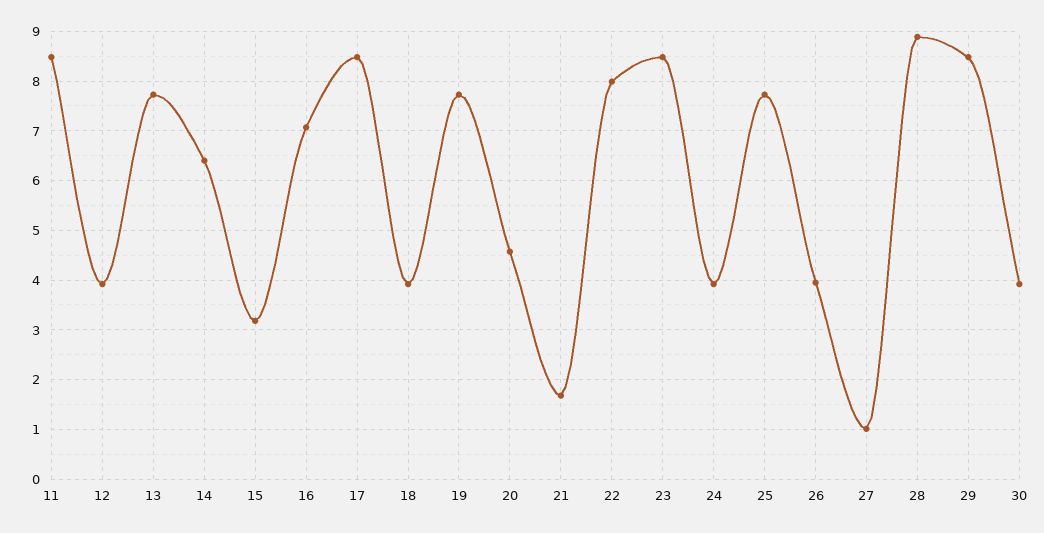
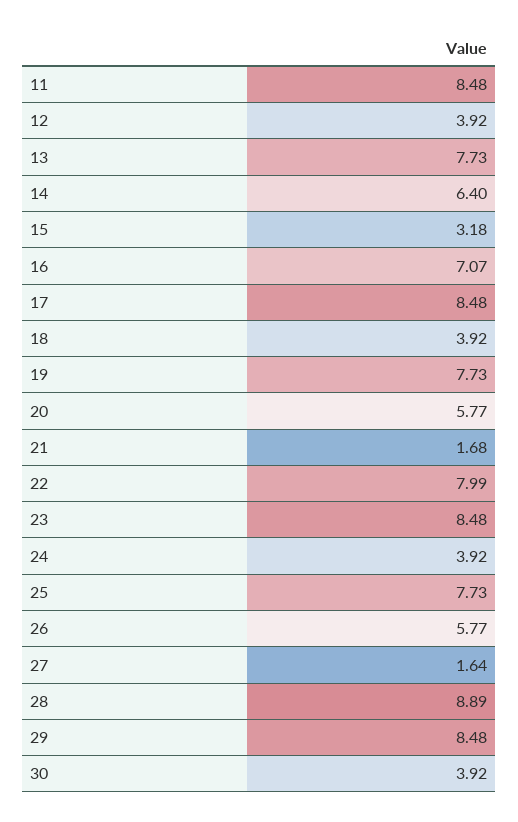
20: 4.6 -> 5.77
26: 4 -> 5.77
27: 1 -> 1.64

